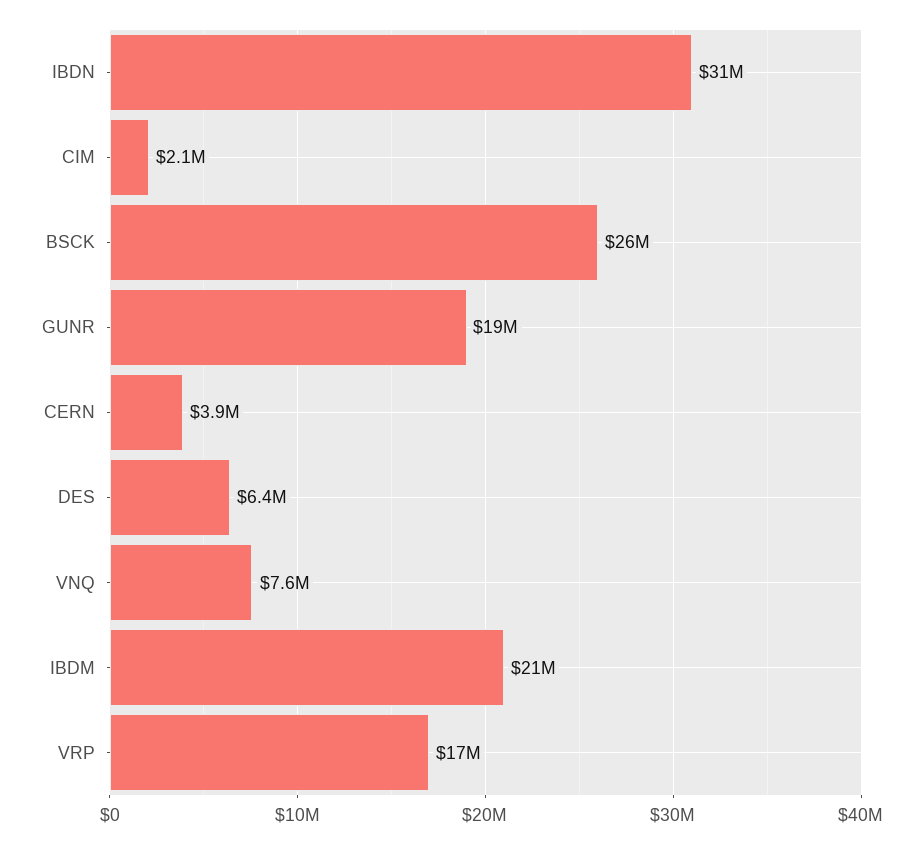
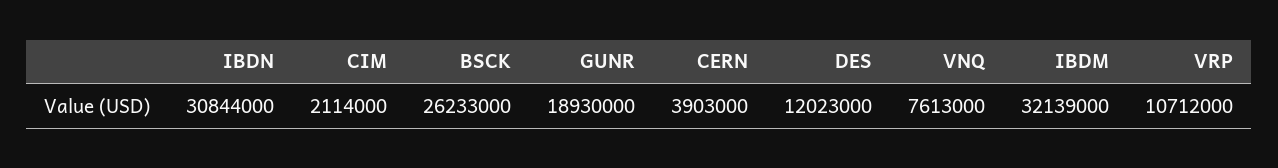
DES: 6400000 -> 12023000
IBDM: 21000000 -> 32139000
VRP: 17000000 -> 10712000

